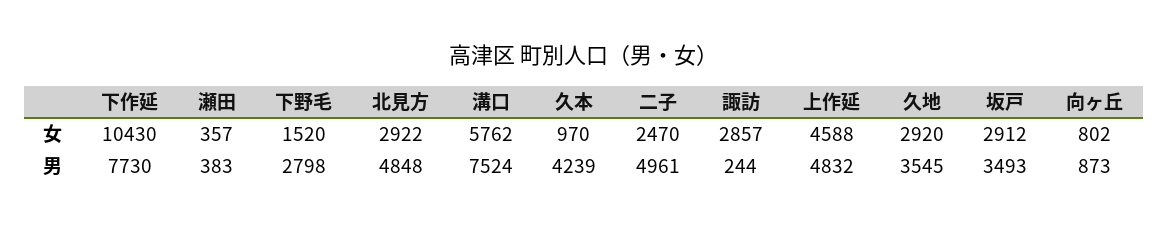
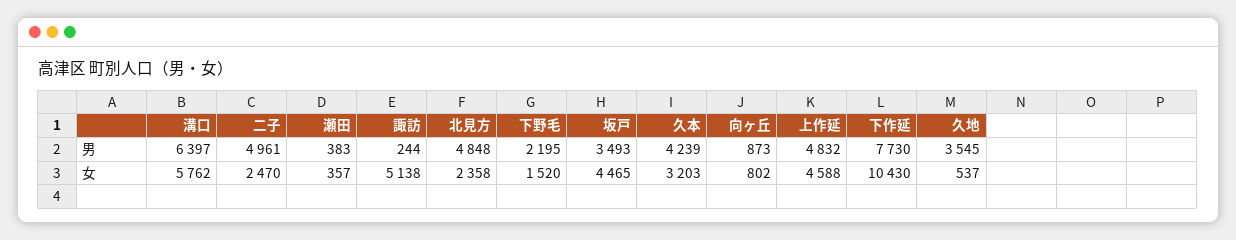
北見方, 女: 2922 -> 2358
久本, 女: 970 -> 3203
諏訪, 女: 2857 -> 5138
久地, 女: 2920 -> 537
坂戸, 女: 2912 -> 4465
下野毛, 男: 2798 -> 2195
溝口, 男: 7524 -> 6397

